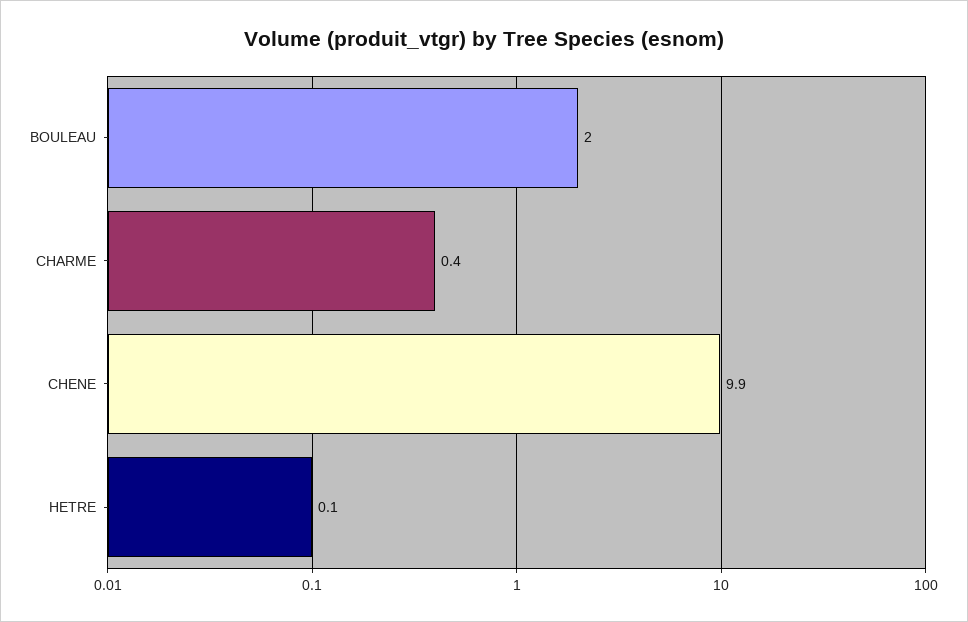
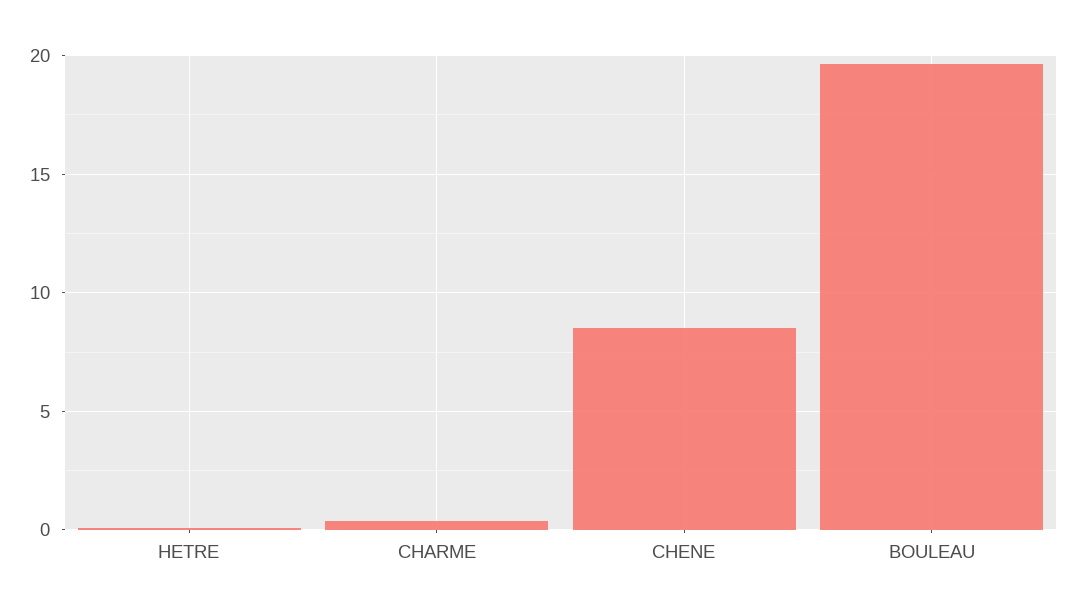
BOULEAU: 2 -> 19.5
CHENE: 9.9 -> 8.5

